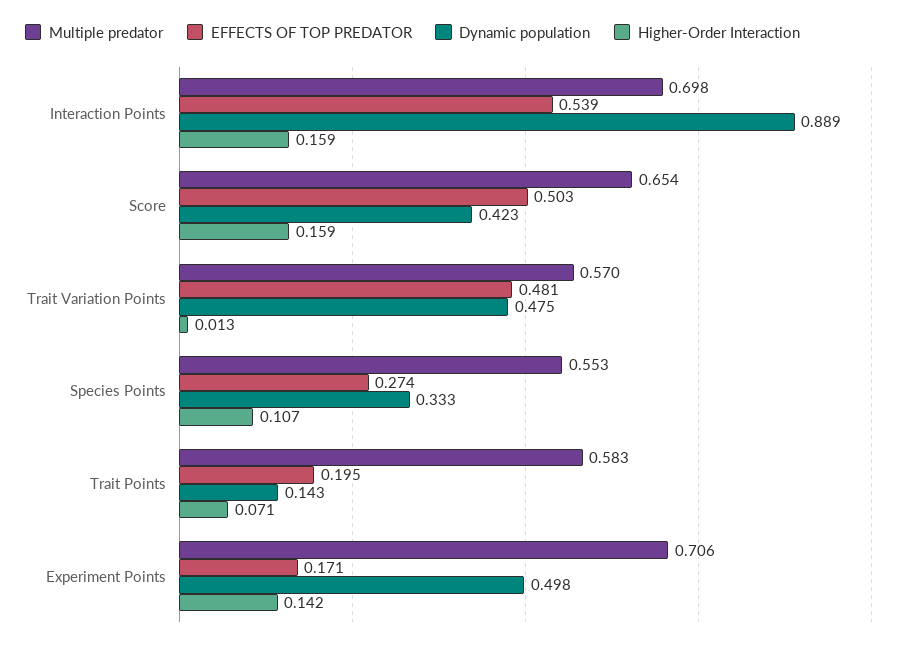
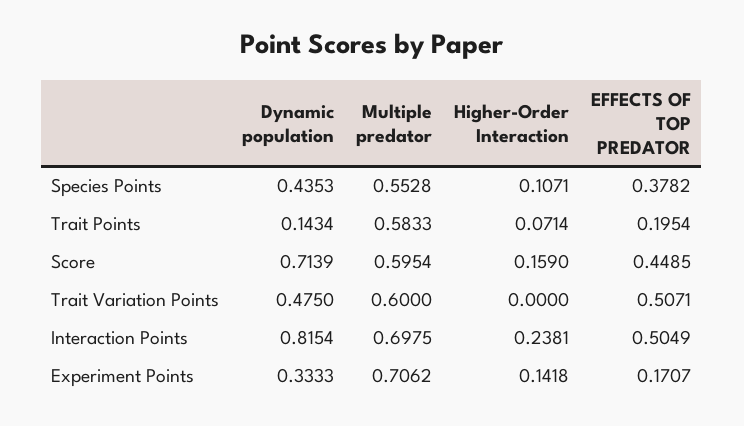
EFFECTS OF TOP PREDATOR, Interaction Points: 0.539 -> 0.5049
Dynamic population, Interaction Points: 0.889 -> 0.8154
Higher-Order Interaction, Interaction Points: 0.159 -> 0.2381
Multiple predator, Score: 0.654 -> 0.5954
EFFECTS OF TOP PREDATOR, Score: 0.503 -> 0.4485
Dynamic population, Score: 0.423 -> 0.7139
Multiple predator, Trait Variation Points: 0.57 -> 0.6
EFFECTS OF TOP PREDATOR, Trait Variation Points: 0.481 -> 0.5071
Higher-Order Interaction, Trait Variation Points: 0.013 -> 0
EFFECTS OF TOP PREDATOR, Species Points: 0.274 -> 0.3782
Dynamic population, Species Points: 0.333 -> 0.4353
Dynamic population, Experiment Points: 0.498 -> 0.3333

